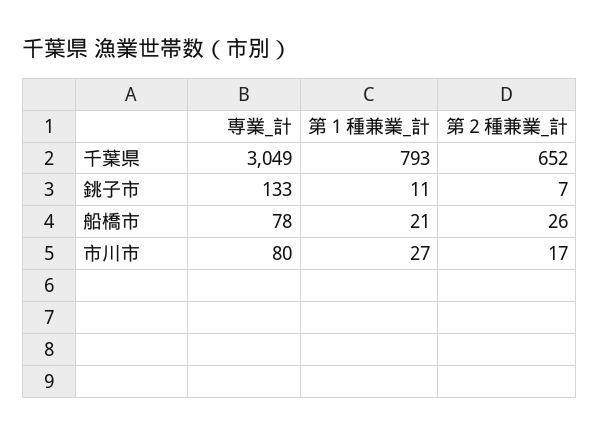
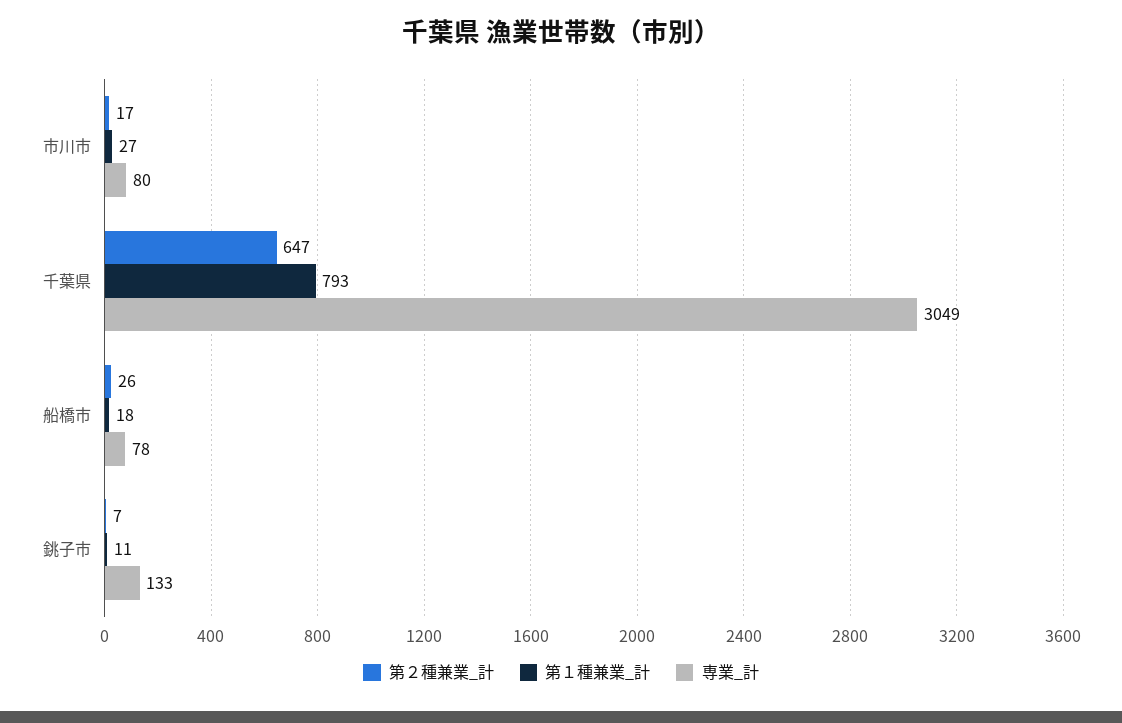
第２種兼業_計, 千葉県: 652 -> 647
第１種兼業_計, 船橋市: 21 -> 18

